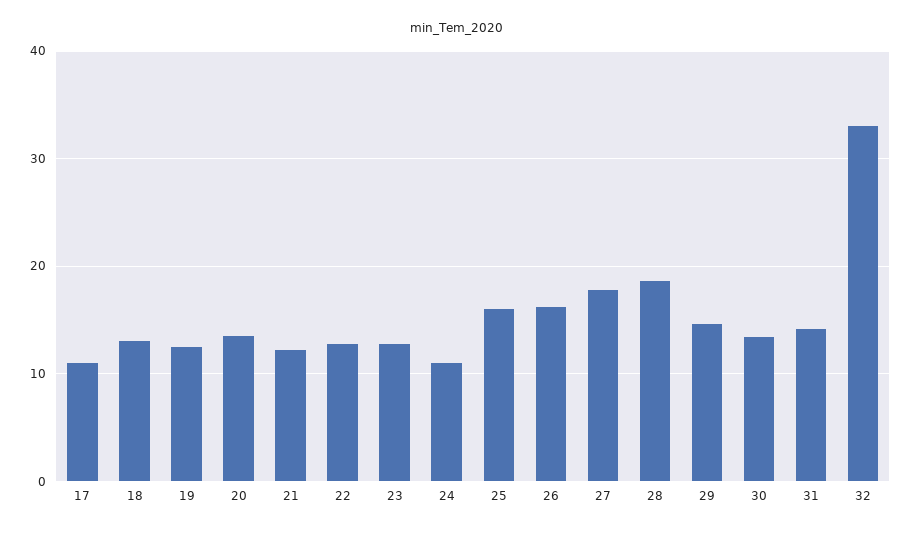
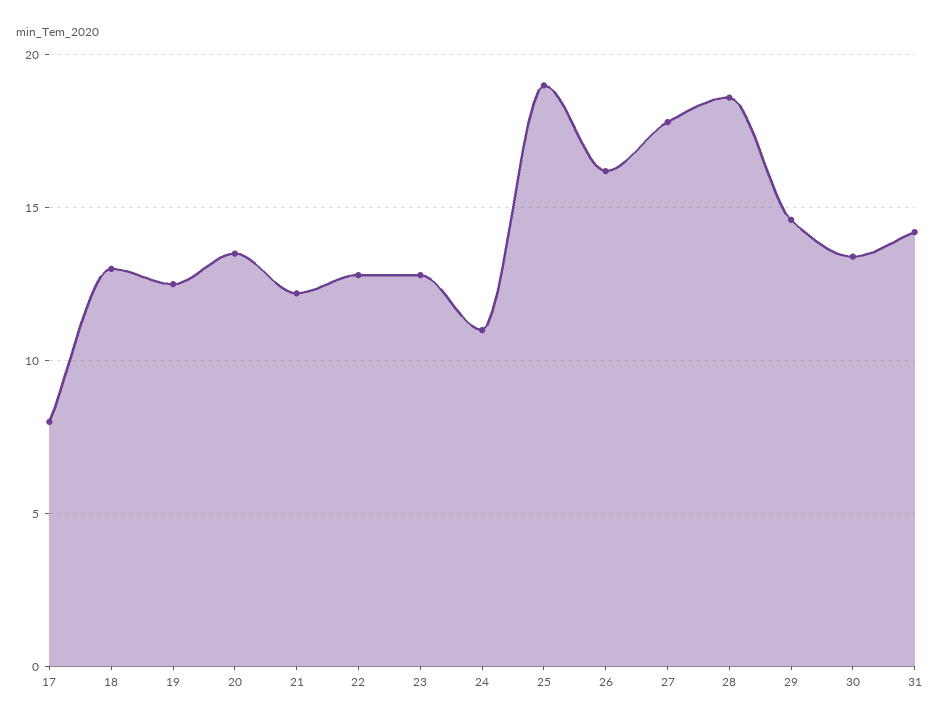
17: 11 -> 8
25: 16 -> 19
32: 33 -> none

